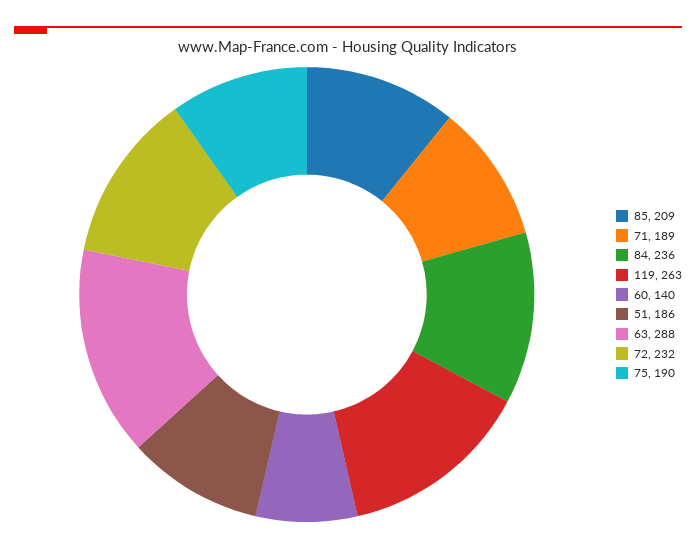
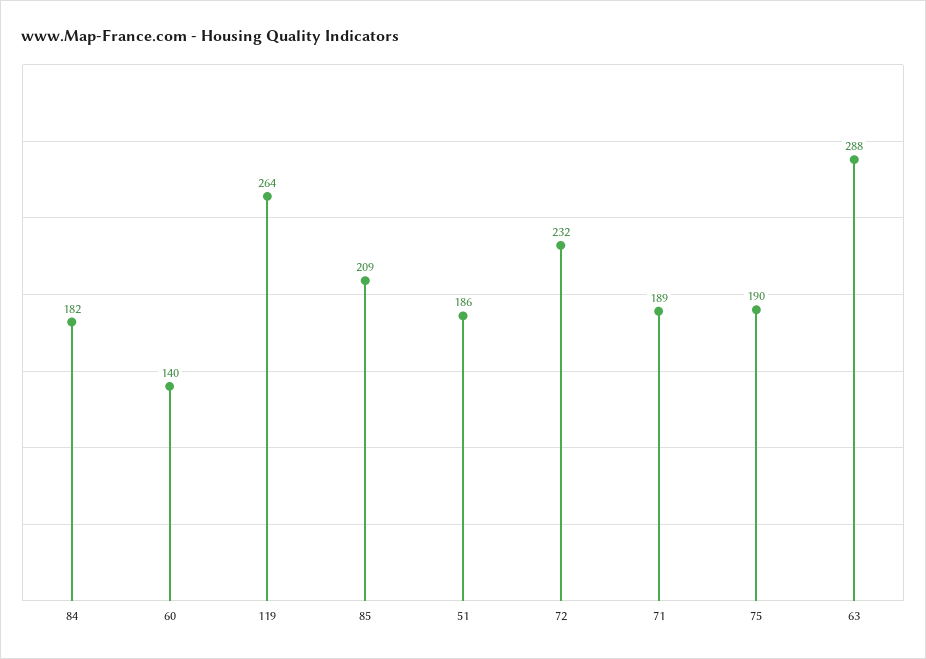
84: 236 -> 182
119: 263 -> 264

